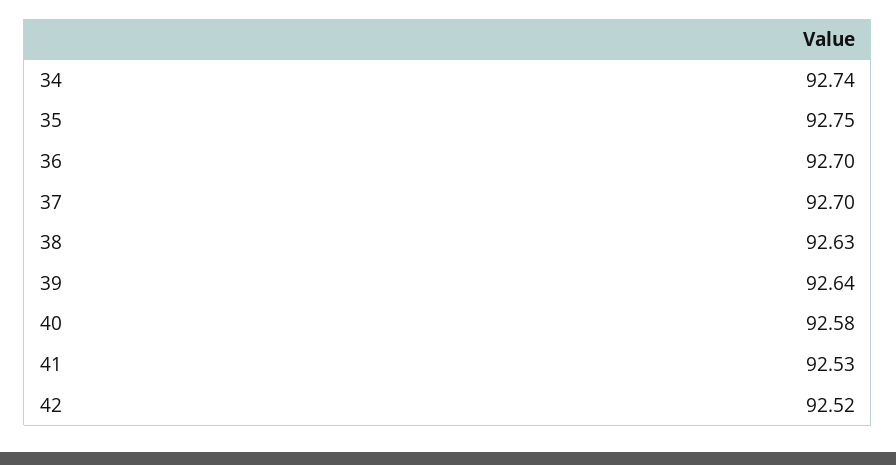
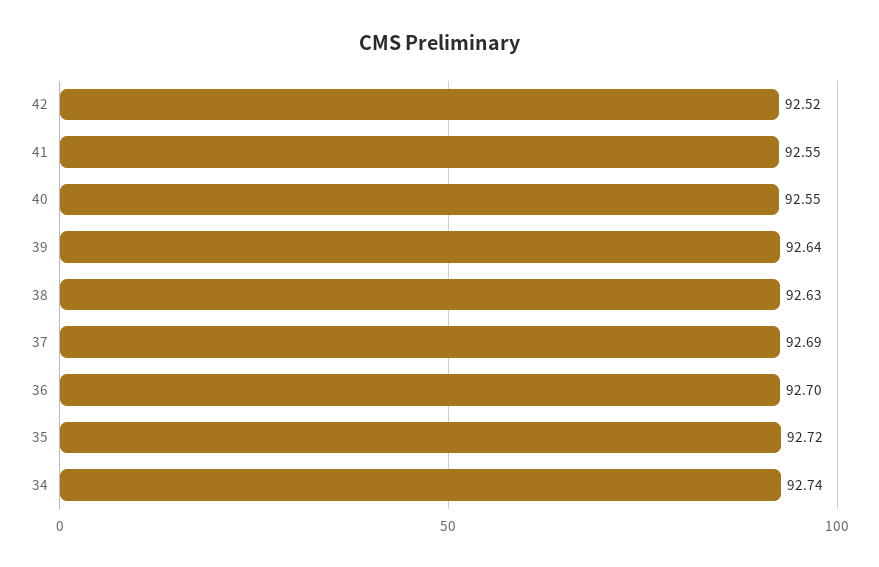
35: 92.75 -> 92.72
37: 92.7 -> 92.69
40: 92.58 -> 92.55
41: 92.53 -> 92.55

